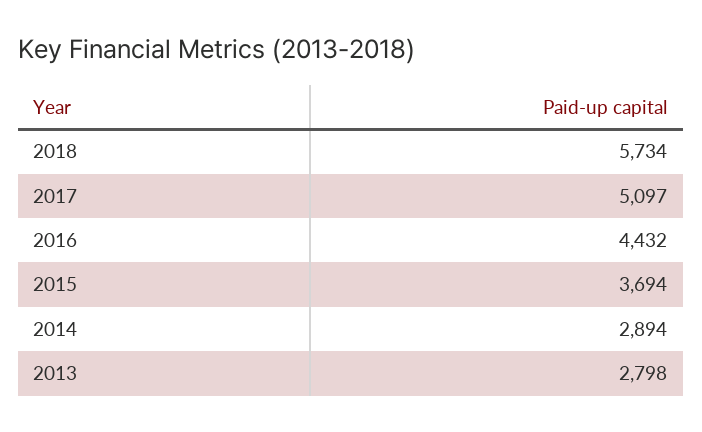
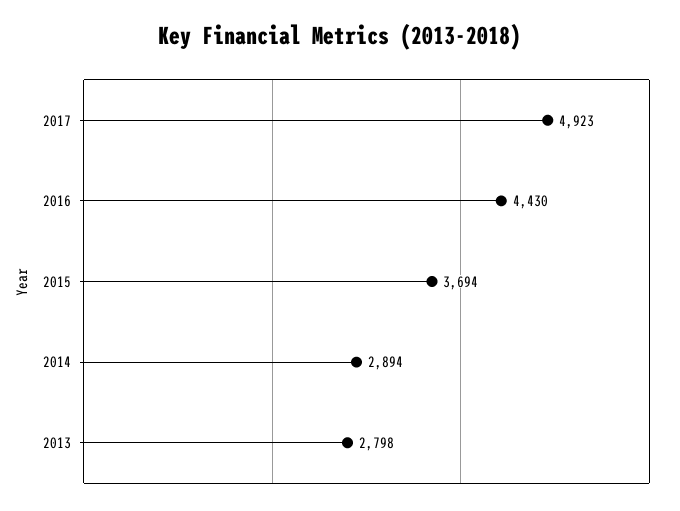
2018: 5734 -> none
2017: 5097 -> 4923
2016: 4432 -> 4430

